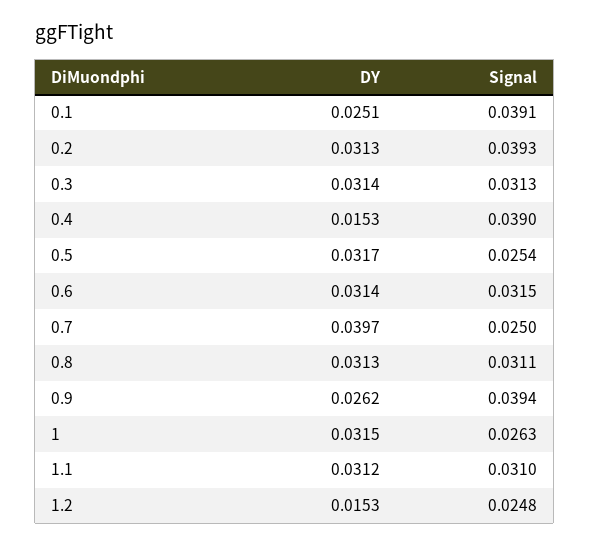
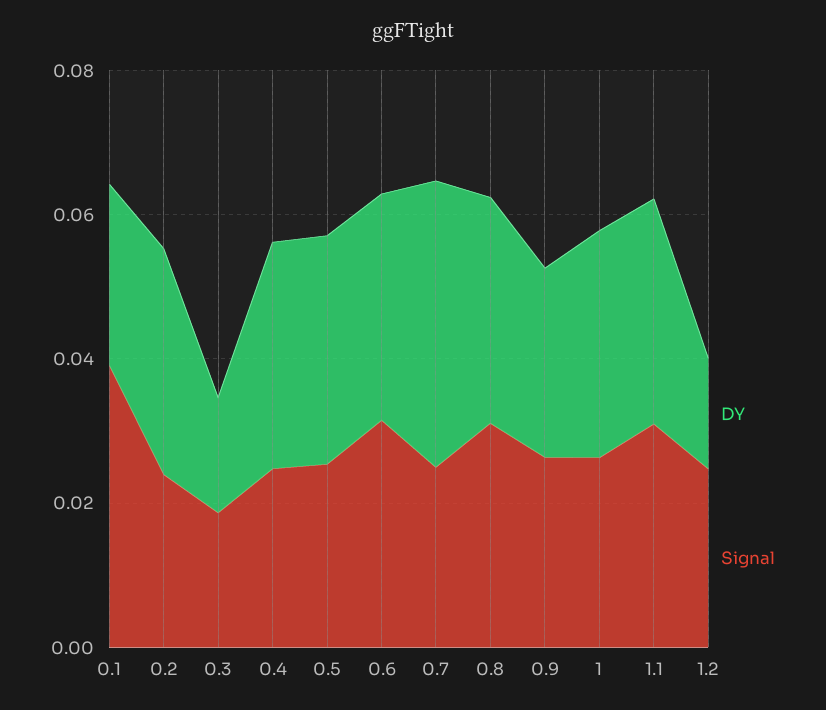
Signal, 0.2: 0.0393 -> 0.025
DY, 0.3: 0.0314 -> 0.015
Signal, 0.3: 0.0313 -> 0.02
DY, 0.4: 0.0153 -> 0.03
Signal, 0.4: 0.039 -> 0.025
Signal, 0.9: 0.0394 -> 0.025

